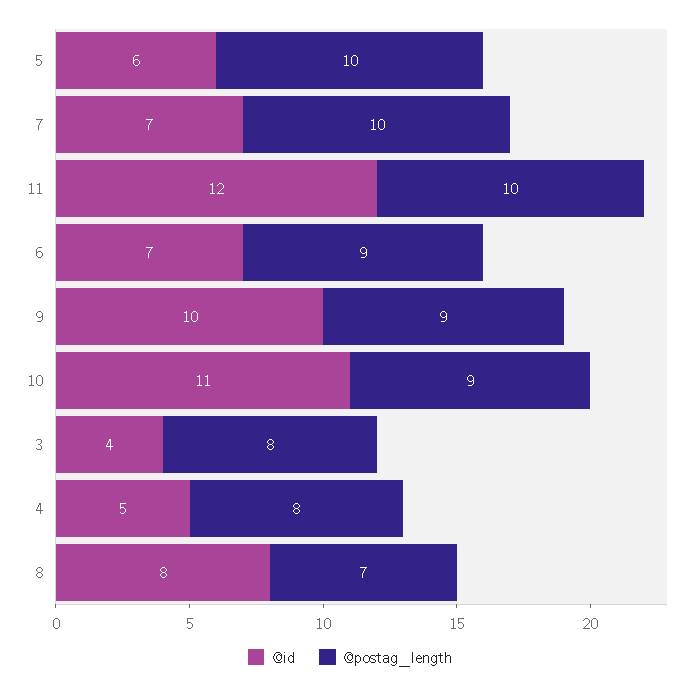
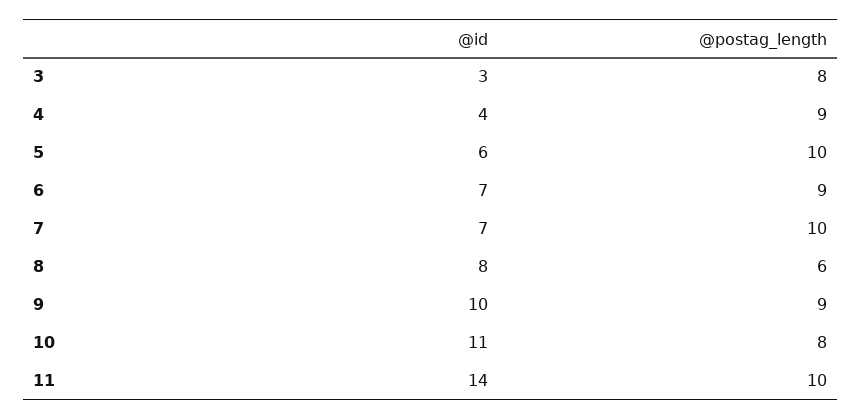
@id, 11: 12 -> 14
@postag_length, 10: 9 -> 8
@id, 3: 4 -> 3
@id, 4: 5 -> 4
@postag_length, 4: 8 -> 9
@postag_length, 8: 7 -> 6

